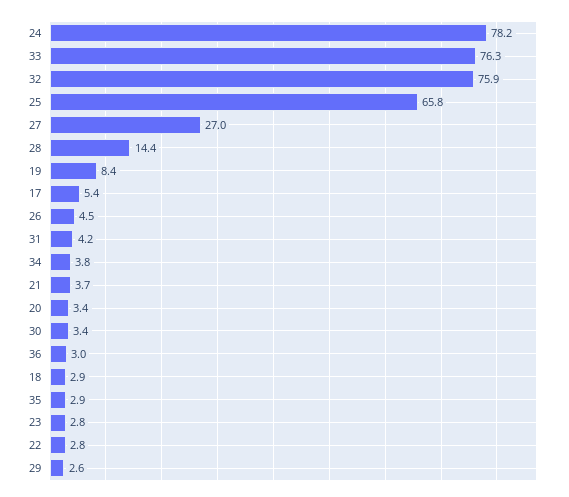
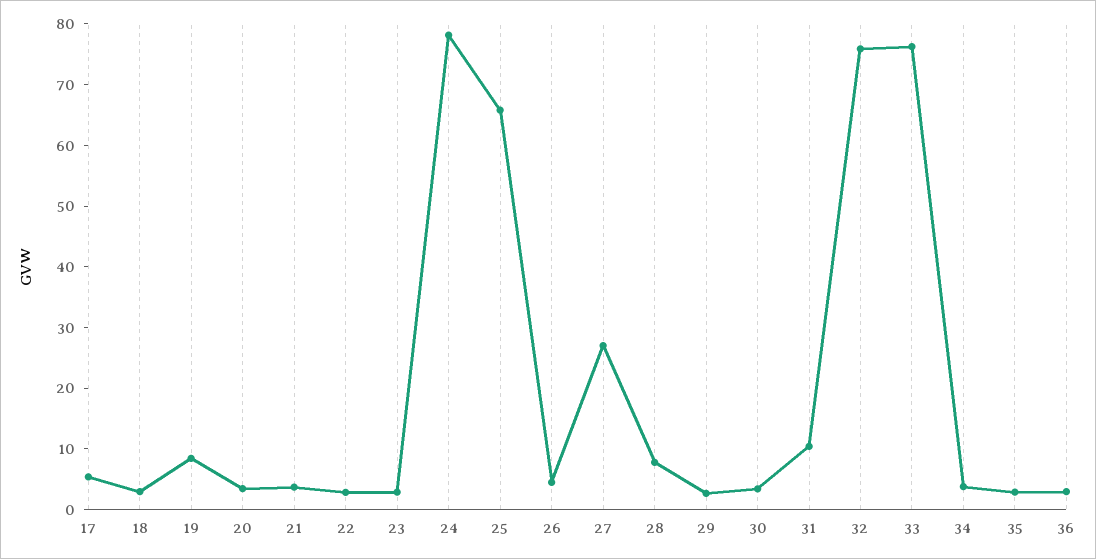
28: 14.4 -> 8
31: 4.2 -> 10

